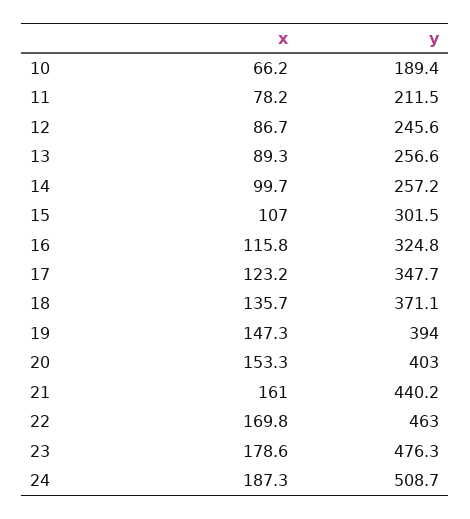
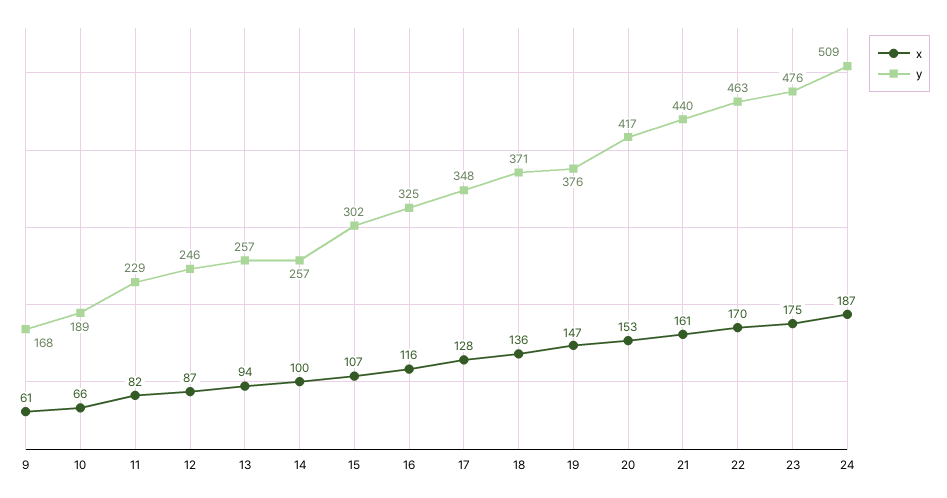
x, 11: 78.2 -> 82
y, 11: 211.5 -> 229
x, 13: 89.3 -> 94
x, 17: 123.2 -> 128
y, 19: 394 -> 376
y, 20: 403 -> 417
x, 23: 178.6 -> 175
x, 9: none -> 61
y, 9: none -> 168

